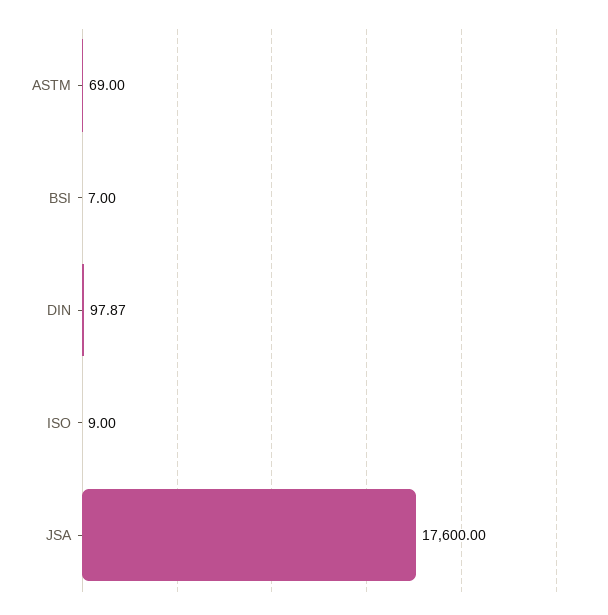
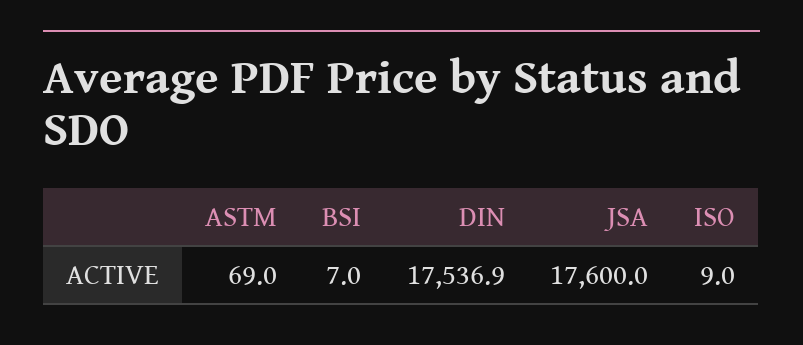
DIN: 97.87 -> 17536.9

